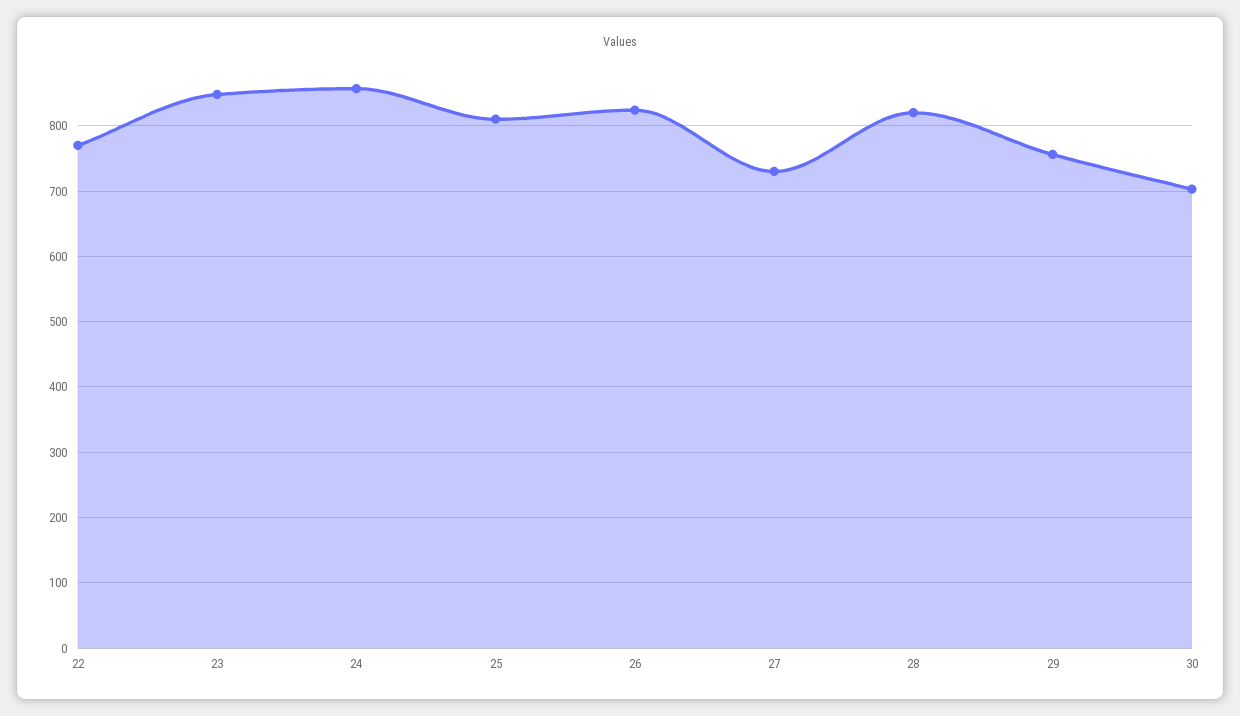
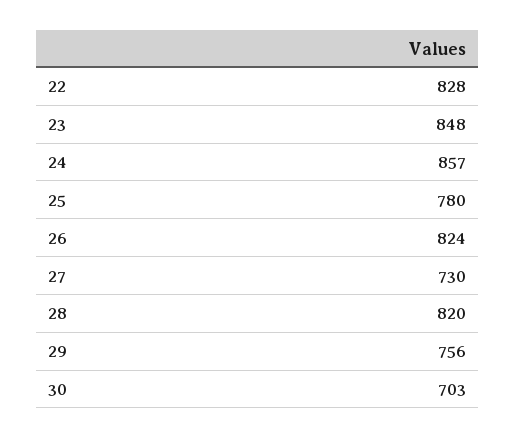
22: 770 -> 828
25: 810 -> 780

